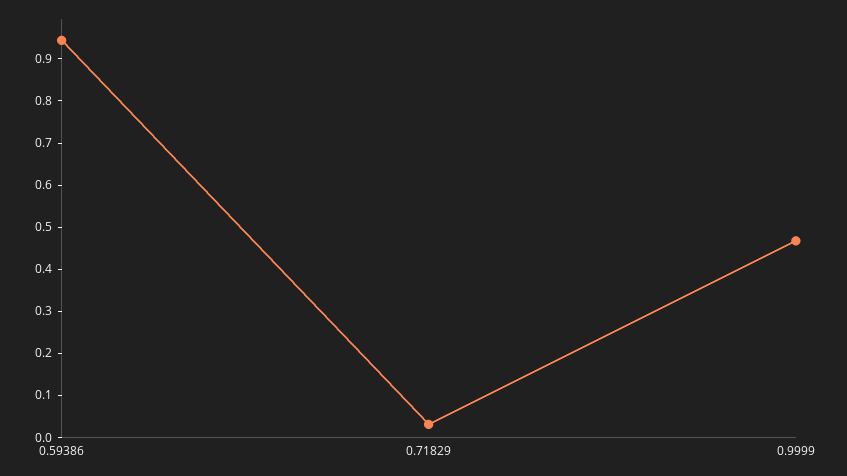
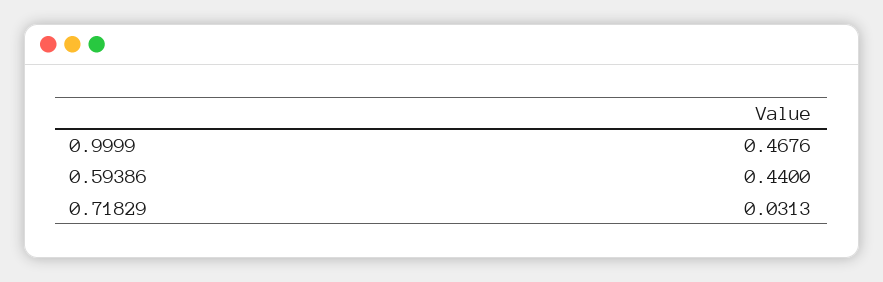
0.59386: 0.94 -> 0.44

